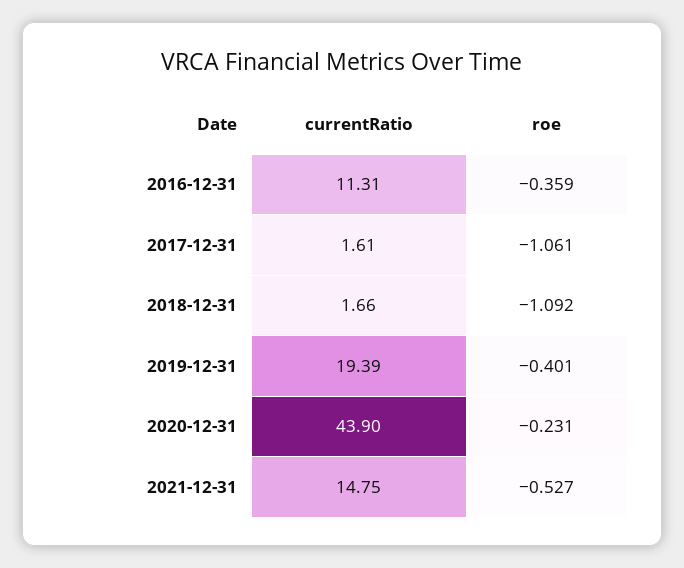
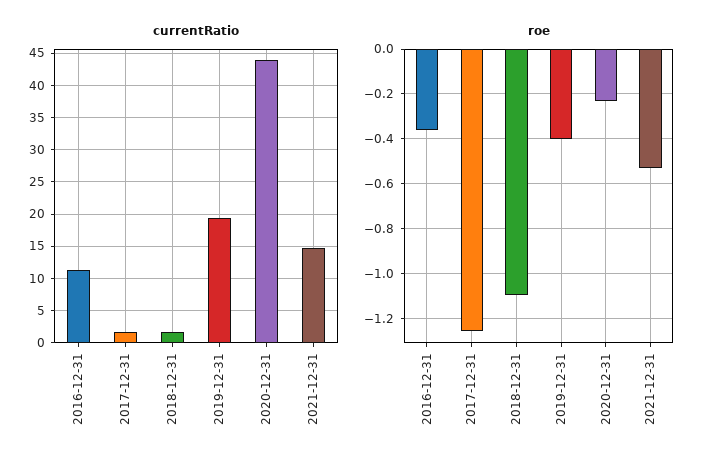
roe, 2017-12-31: -1.061 -> -1.25

